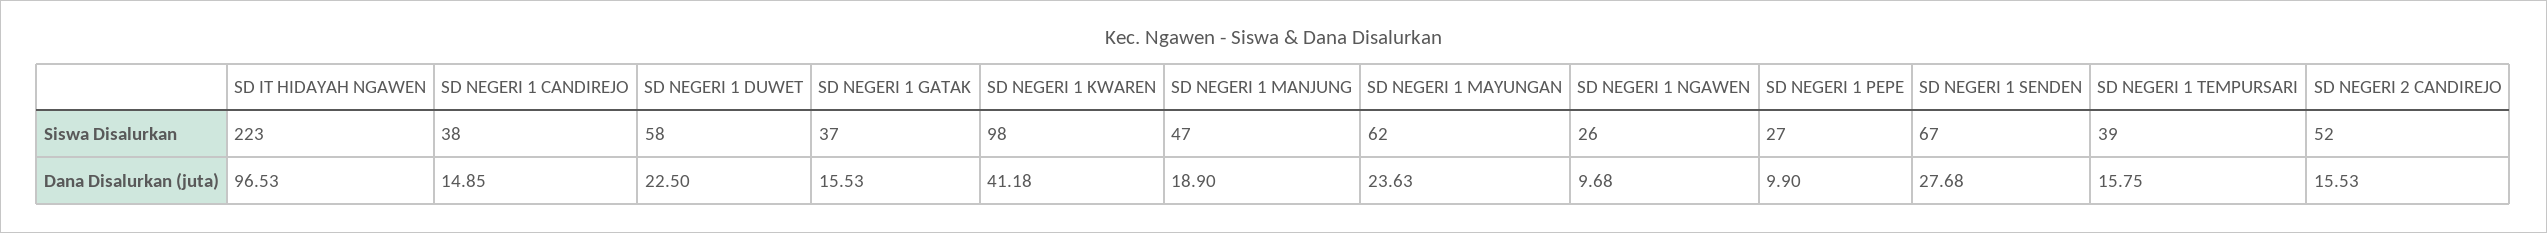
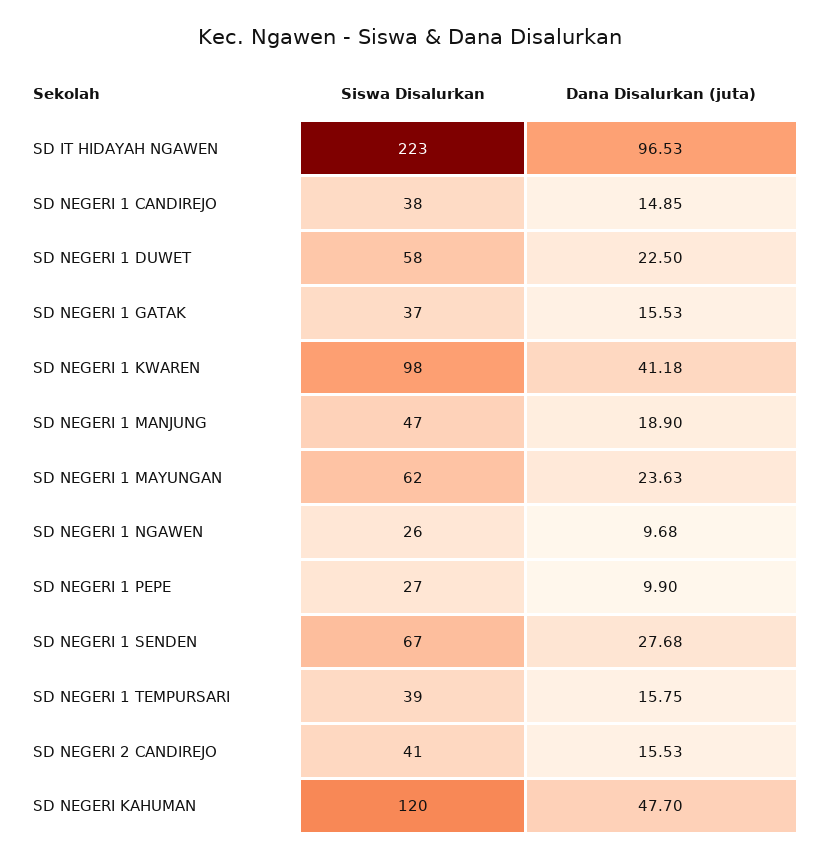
SD NEGERI 2 CANDIREJO, Siswa Disalurkan: 52 -> 41
SD NEGERI KAHUMAN, Siswa Disalurkan: none -> 120
SD NEGERI KAHUMAN, Dana Disalurkan (juta): none -> 47.7

